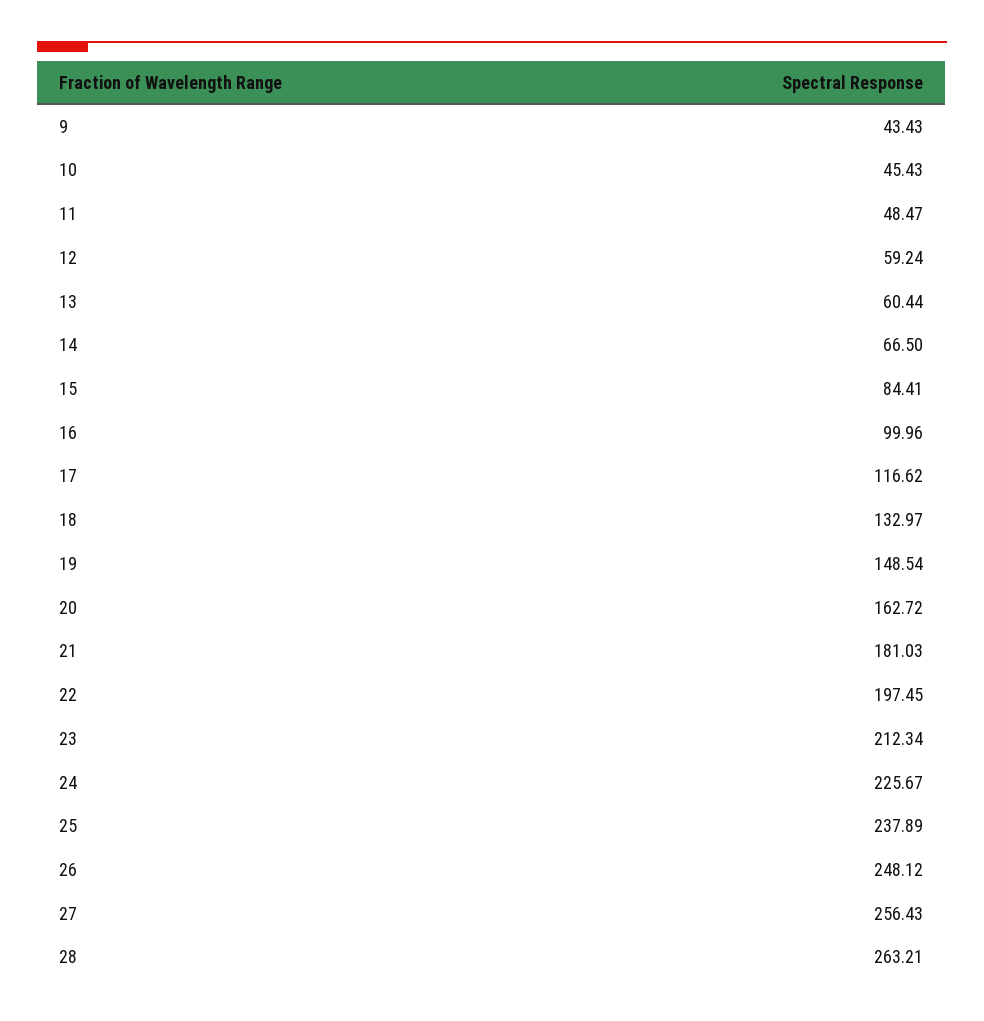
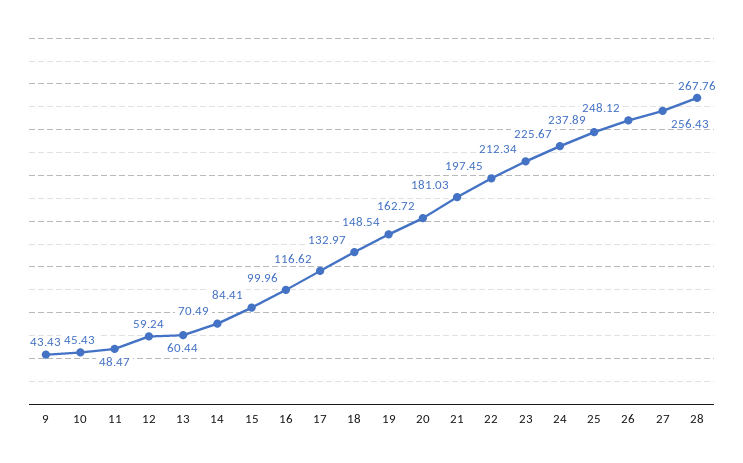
14: 66.5 -> 70.49
28: 263.21 -> 267.76

